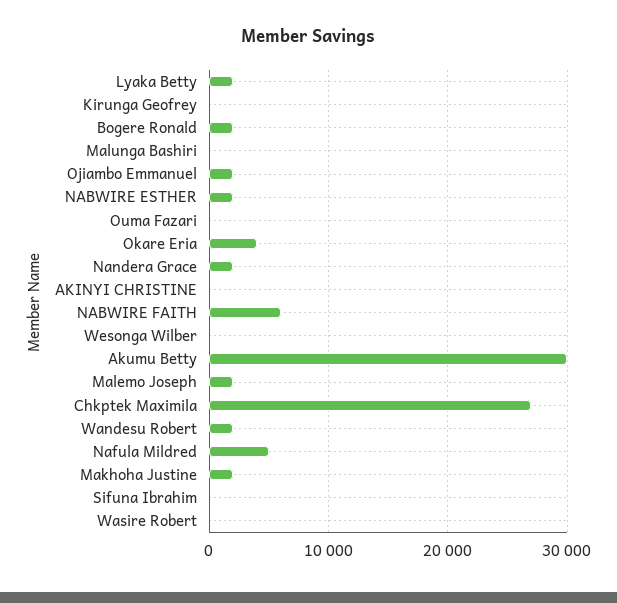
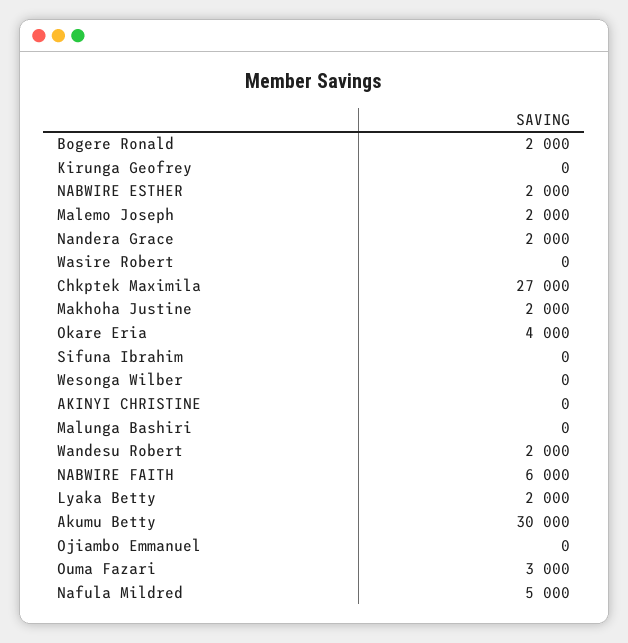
Ojiambo Emmanuel: 2000 -> 0
Ouma Fazari: 0 -> 3000

